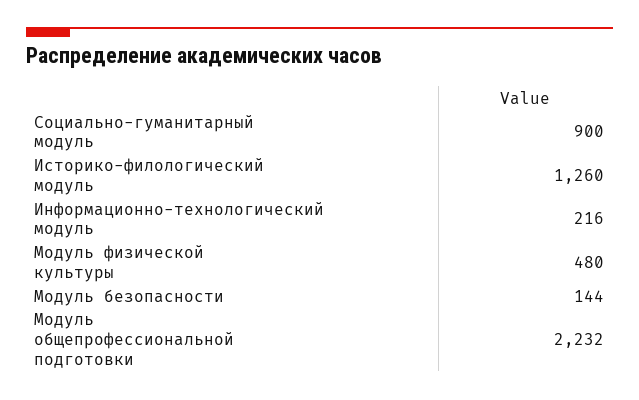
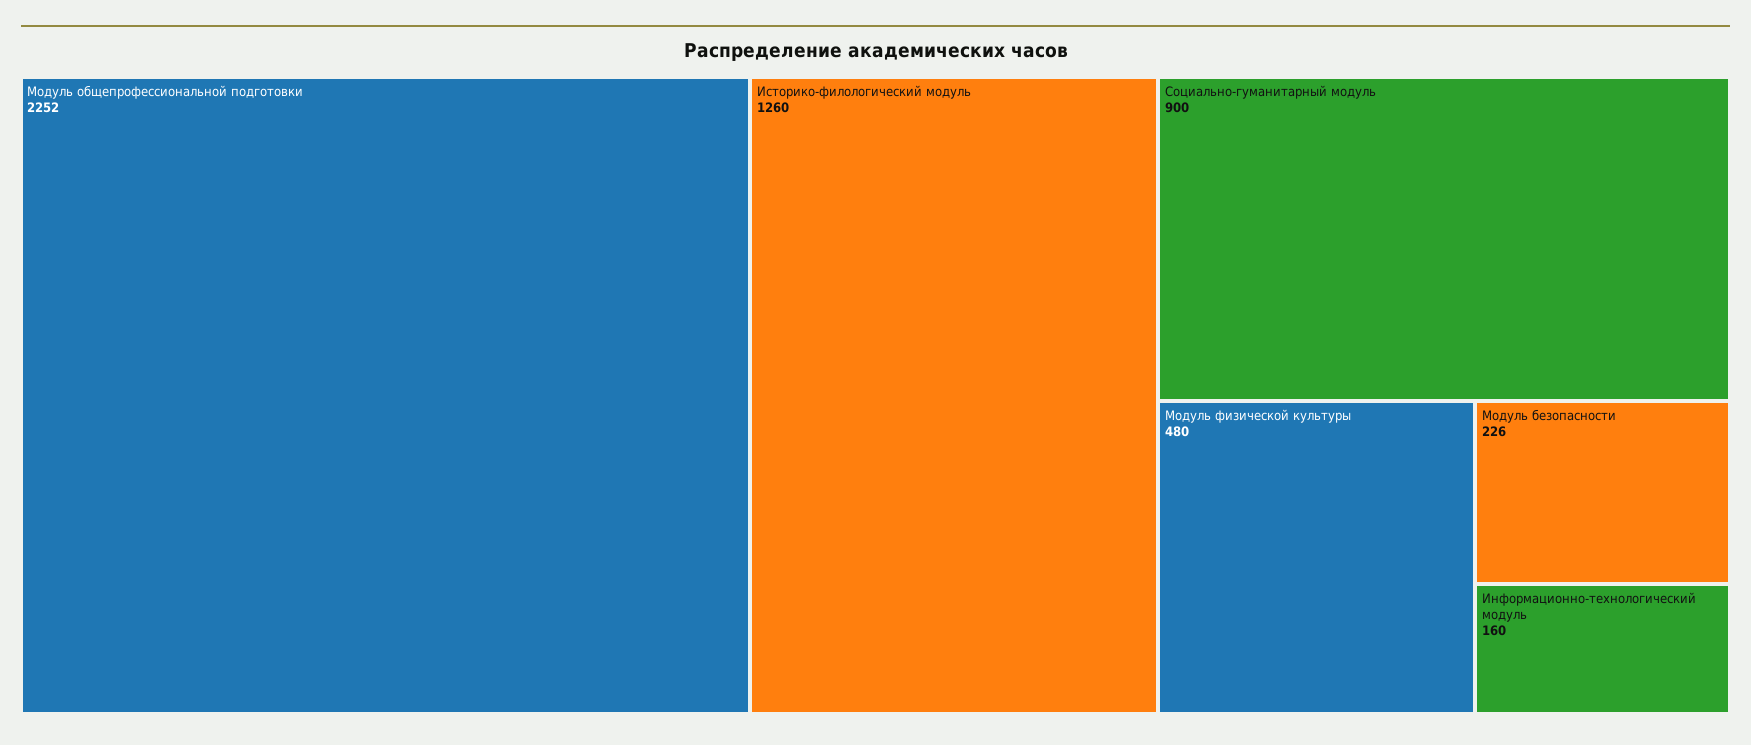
Информационно-технологический модуль: 216 -> 160
Модуль безопасности: 144 -> 226
Модуль общепрофессиональной подготовки: 2232 -> 2252

